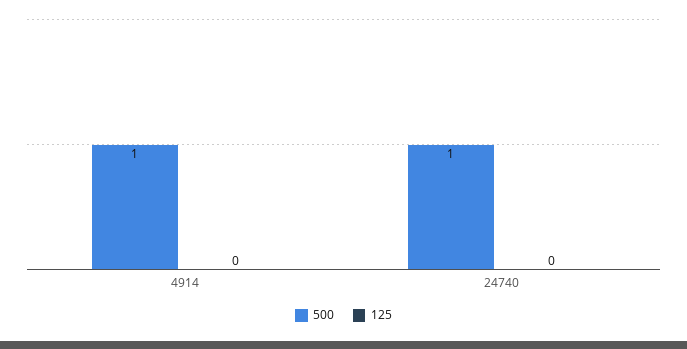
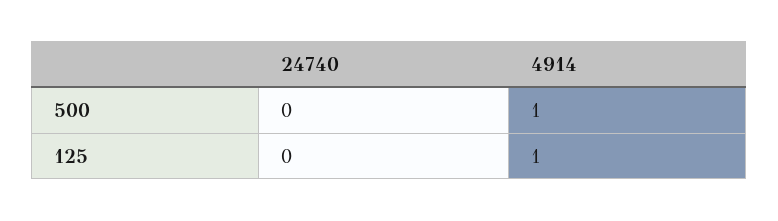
125, 4914: 0 -> 1
500, 24740: 1 -> 0

